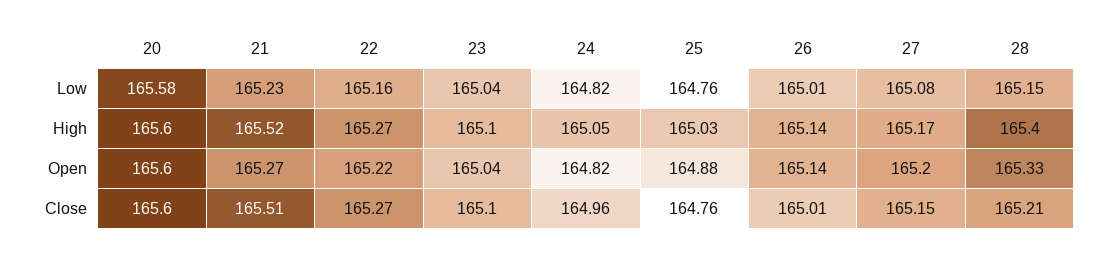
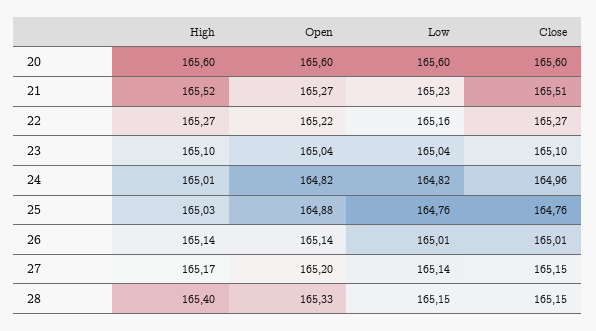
20, Low: 165.58 -> 165.6
27, Low: 165.08 -> 165.14
24, High: 165.05 -> 165.01
28, Close: 165.21 -> 165.15

